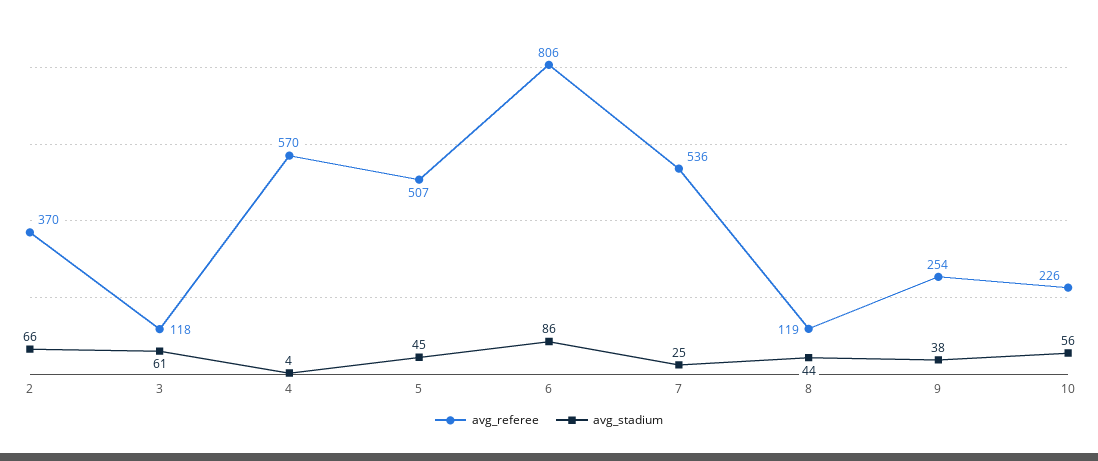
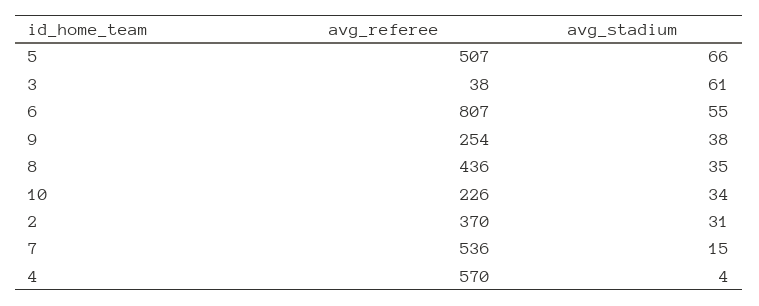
avg_stadium, 2: 66 -> 31
avg_referee, 3: 118 -> 38
avg_stadium, 5: 45 -> 66
avg_referee, 6: 806 -> 807
avg_stadium, 6: 86 -> 55
avg_stadium, 7: 25 -> 15
avg_referee, 8: 119 -> 436
avg_stadium, 8: 44 -> 35
avg_stadium, 10: 56 -> 34

